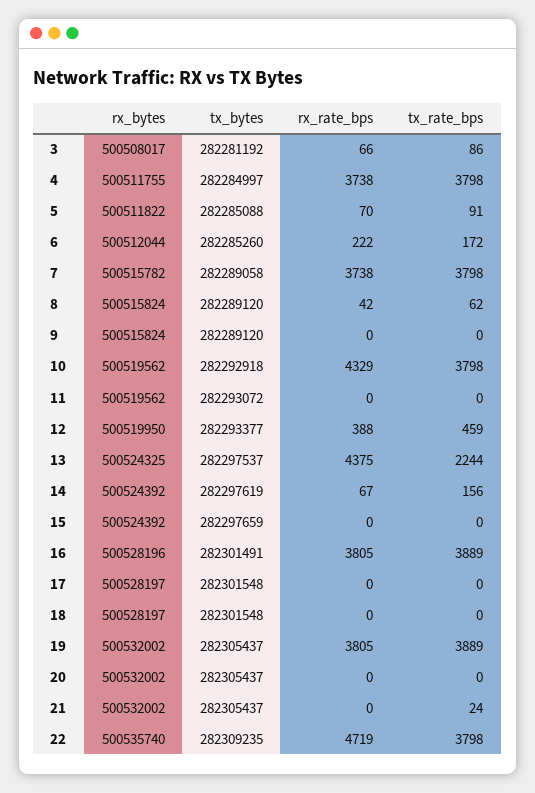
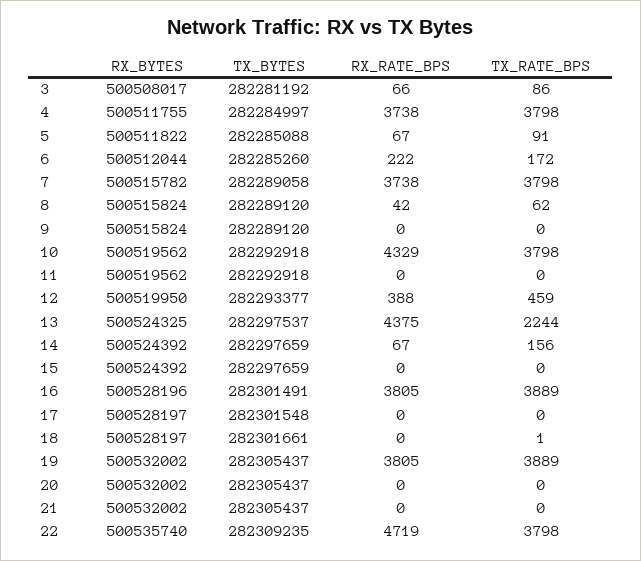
rx_rate_bps, 5: 70 -> 67
tx_bytes, 11: 282293072 -> 282292918
tx_bytes, 14: 282297619 -> 282297659
tx_bytes, 18: 282301548 -> 282301661
tx_rate_bps, 18: 0 -> 1
tx_rate_bps, 21: 24 -> 0

